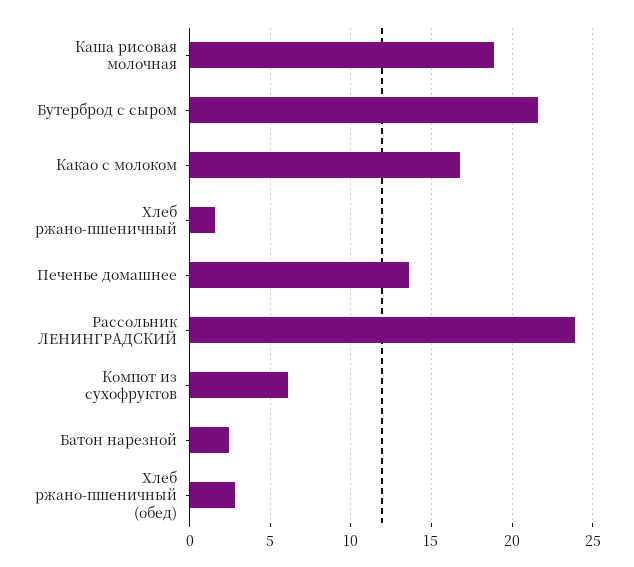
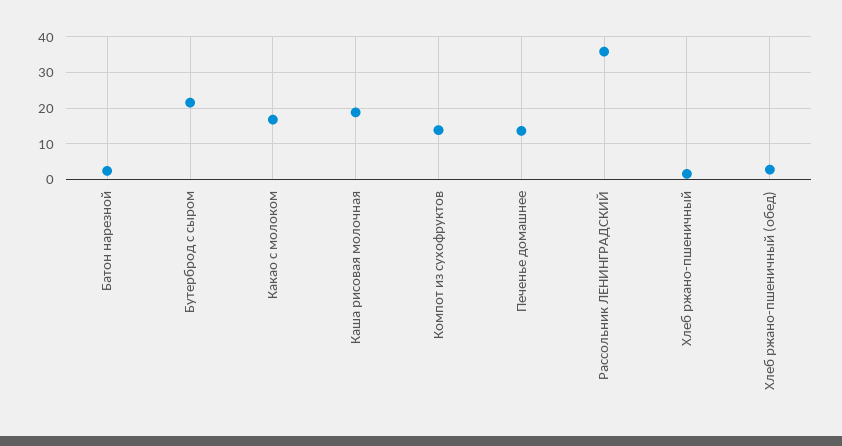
Рассольник ЛЕНИНГРАДСКИЙ: 24 -> 36
Компот из сухофруктов: 6 -> 14

